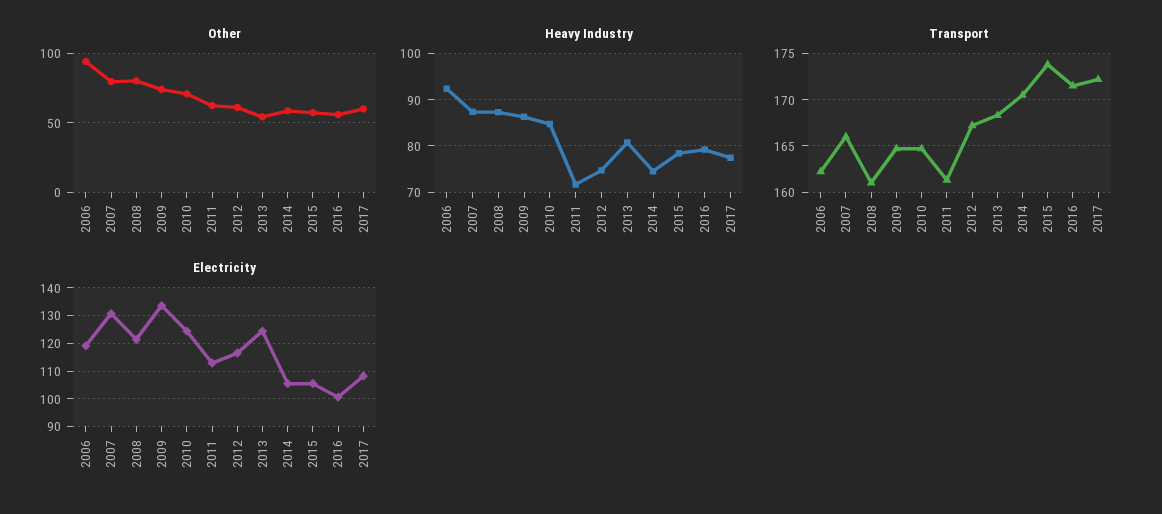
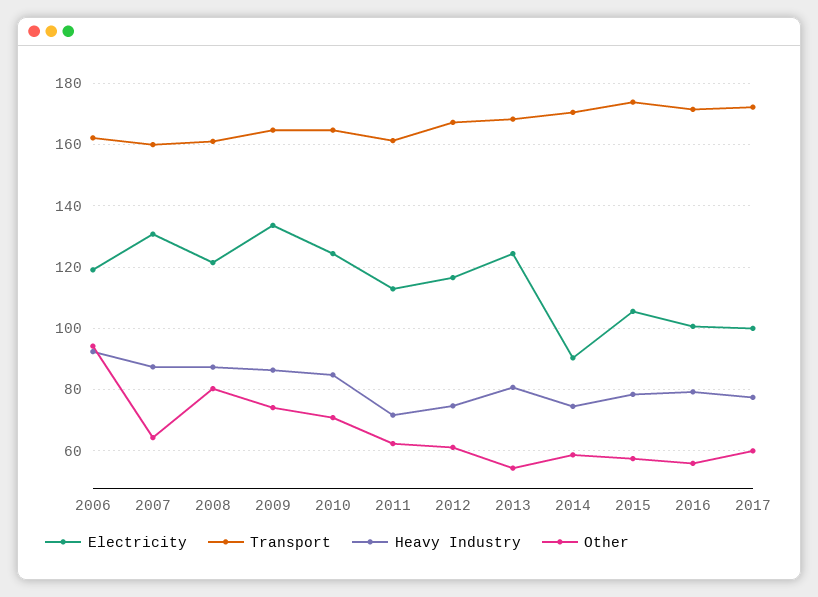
Other, 2007: 80 -> 64
Transport, 2007: 166 -> 160
Electricity, 2014: 105 -> 90
Electricity, 2017: 107.5 -> 100

